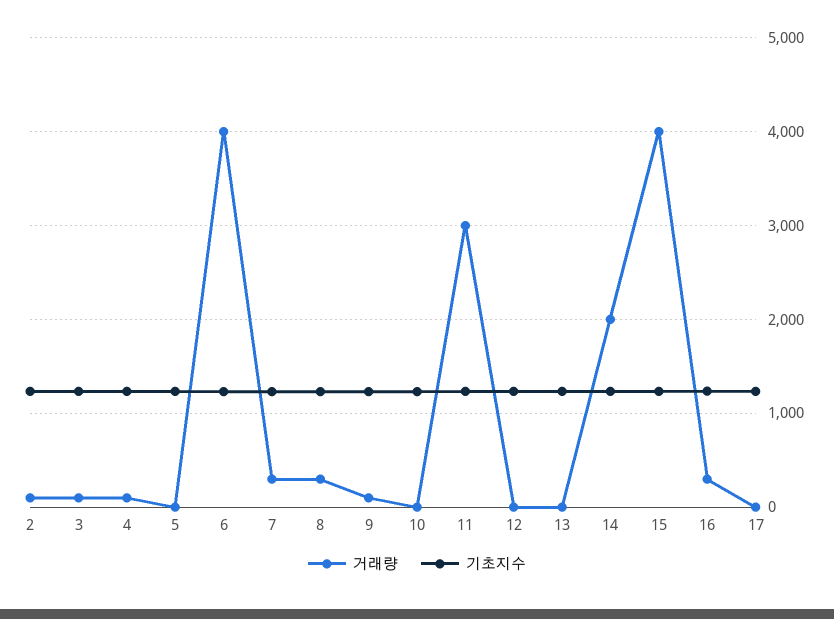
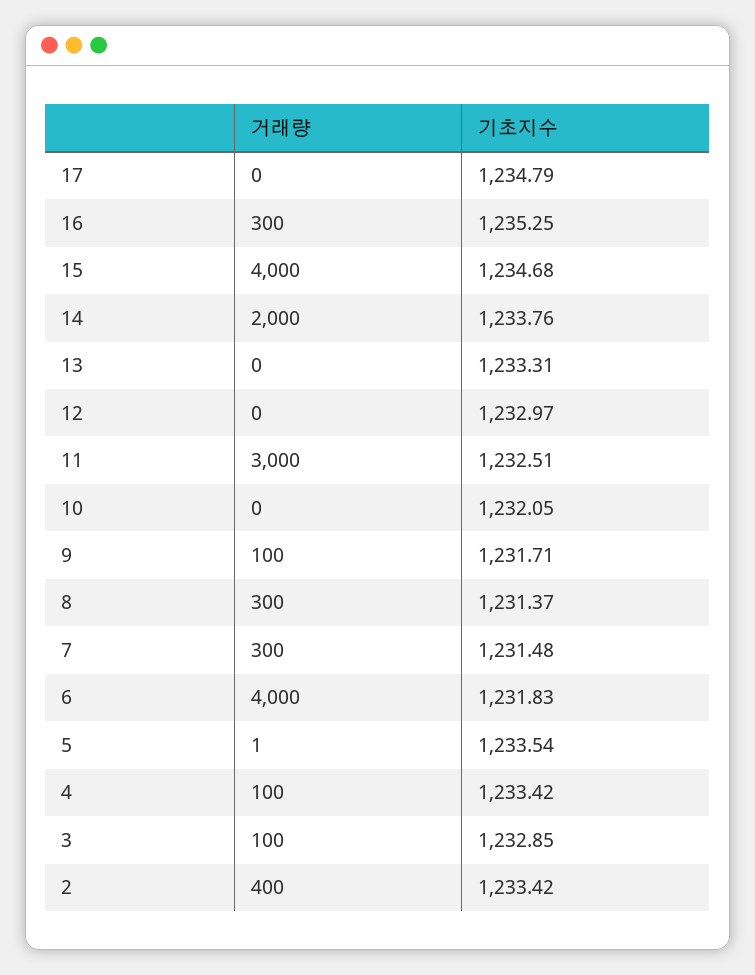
거래량, 2: 100 -> 400

